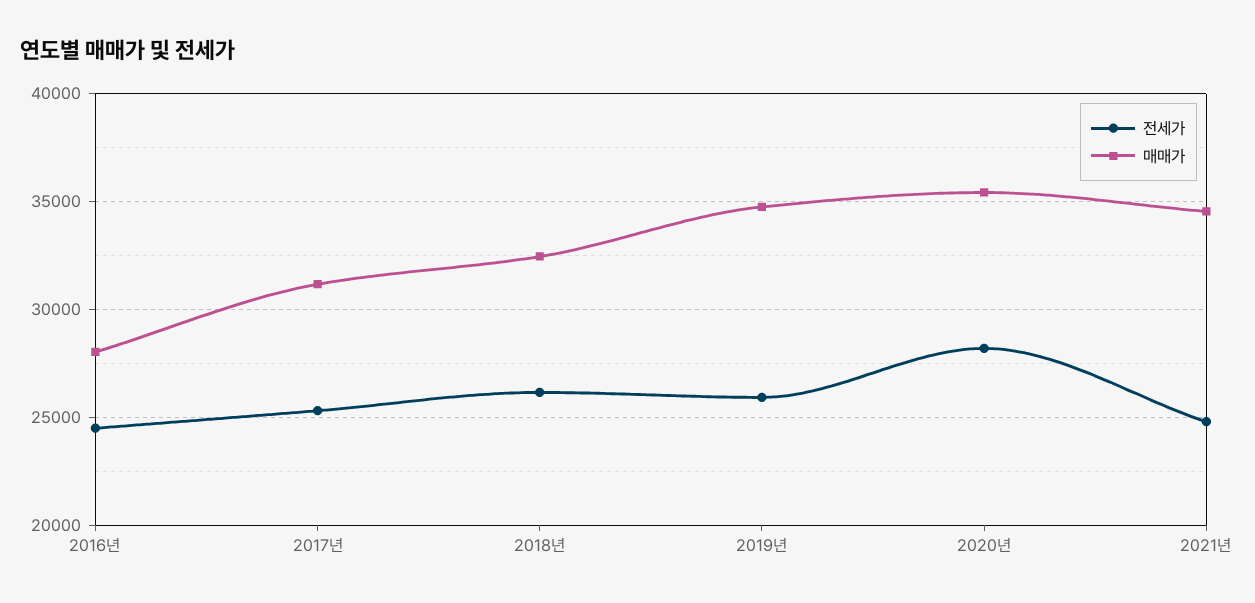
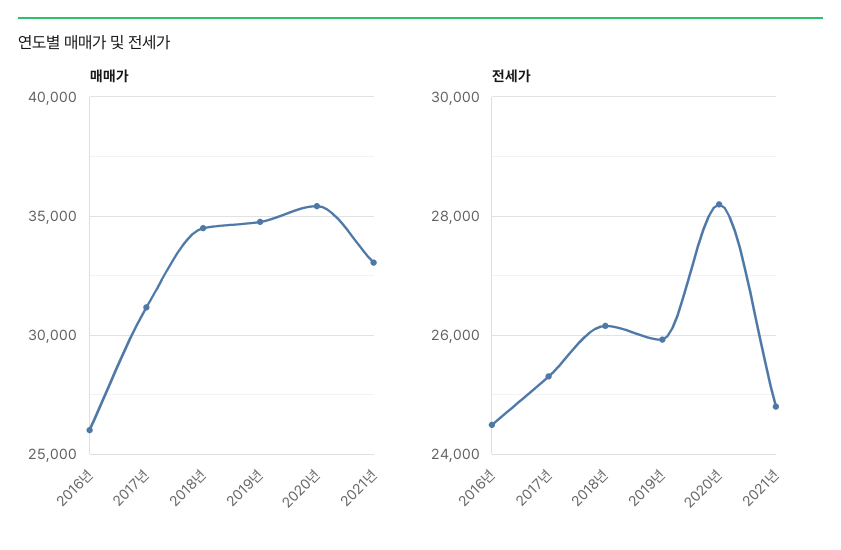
매매가, 2016년: 28000 -> 26000
매매가, 2018년: 32500 -> 34500
매매가, 2021년: 34500 -> 33000

